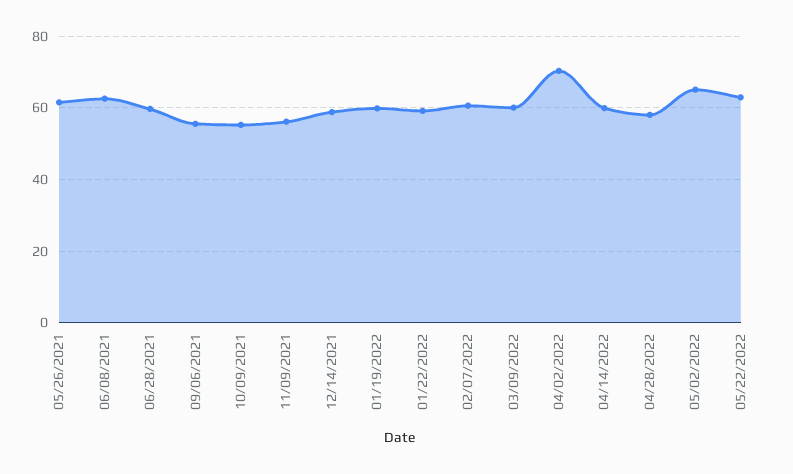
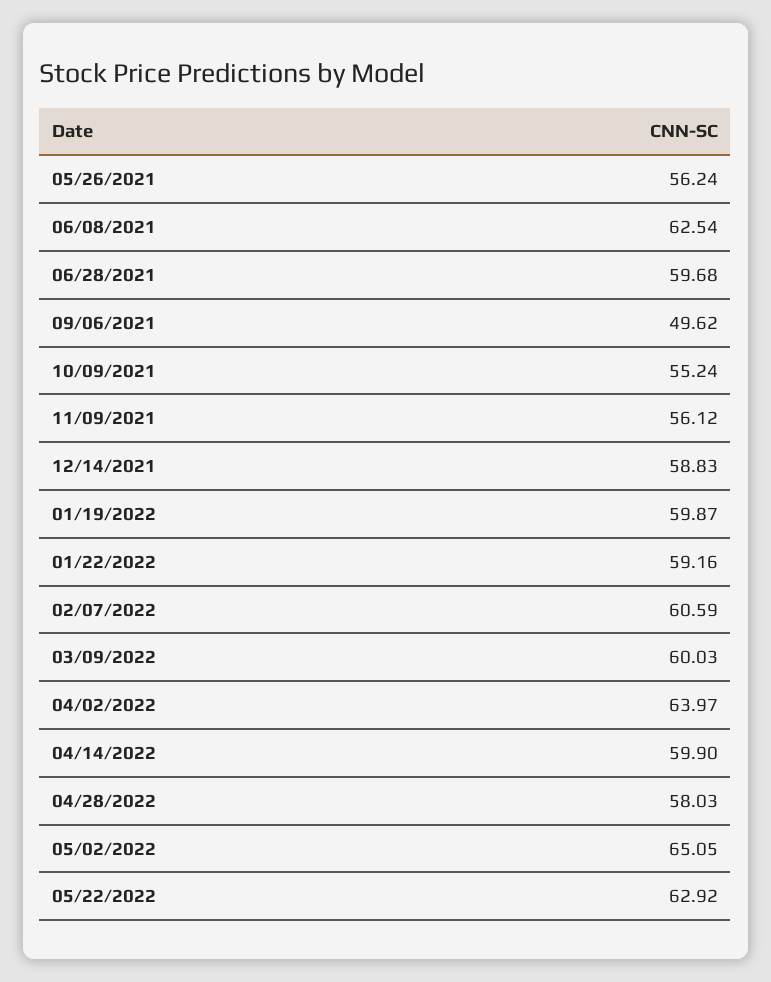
05/26/2021: 62 -> 56.24
09/06/2021: 56 -> 49.62
04/02/2022: 70 -> 63.97

